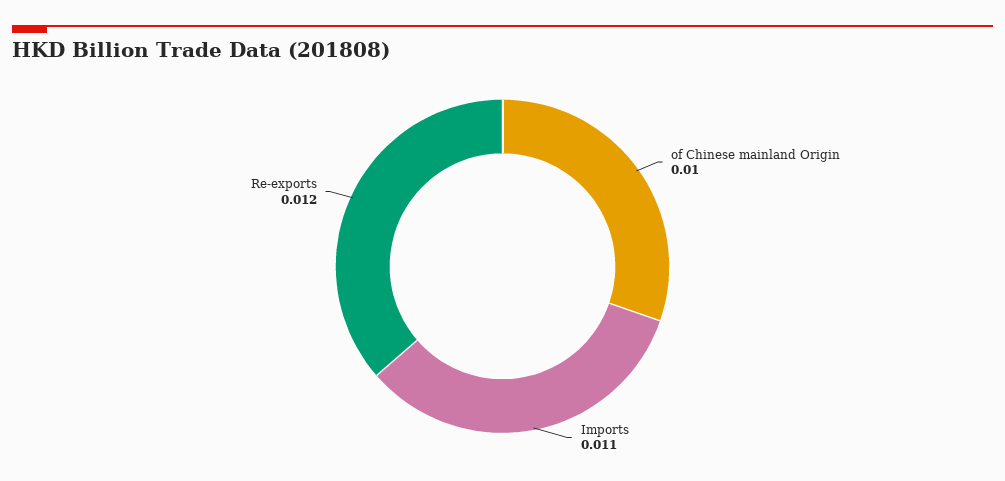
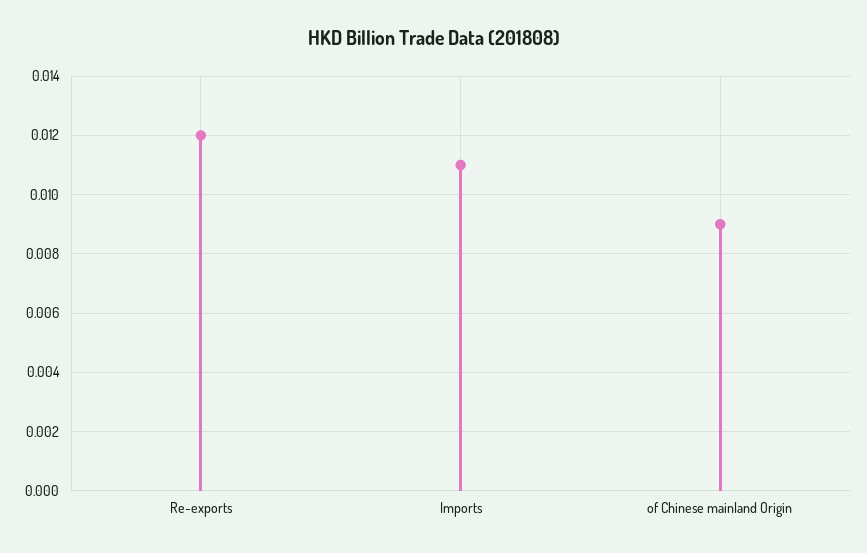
of Chinese mainland Origin: 0.01 -> 0.009

